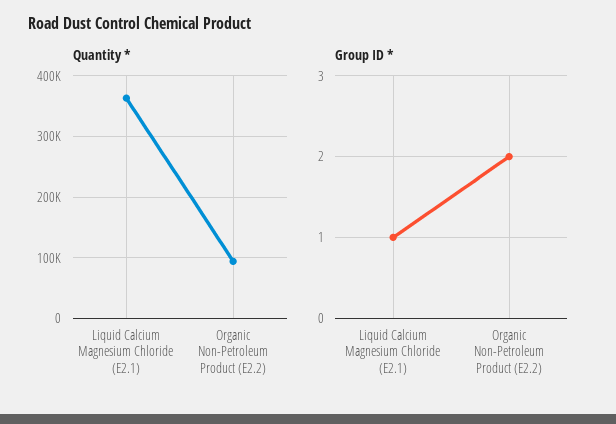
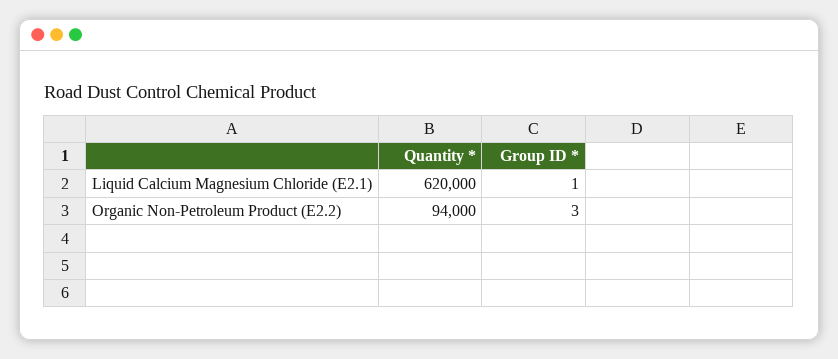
Quantity *, Liquid Calcium Magnesium Chloride (E2.1): 360000 -> 620000
Group ID *, Organic Non-Petroleum Product (E2.2): 2 -> 3

